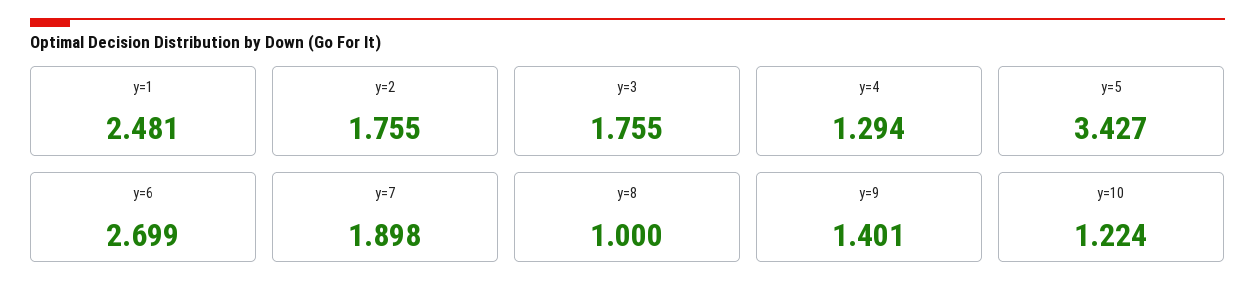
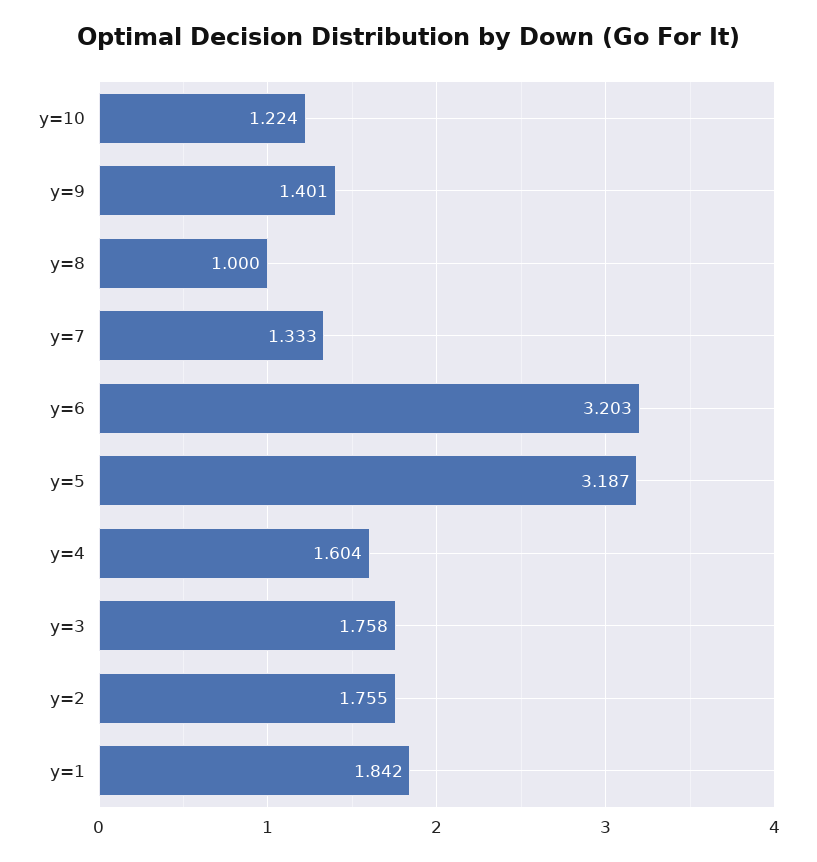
y=1: 2.481 -> 1.842
y=3: 1.755 -> 1.758
y=4: 1.294 -> 1.604
y=5: 3.427 -> 3.187
y=6: 2.699 -> 3.203
y=7: 1.898 -> 1.333

